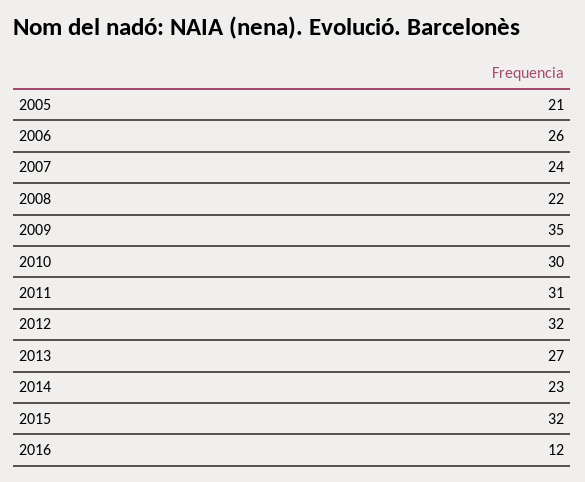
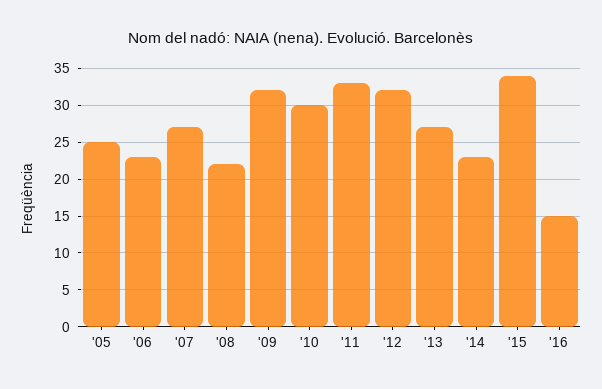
2005: 21 -> 25
2006: 26 -> 23
2007: 24 -> 27
2009: 35 -> 32
2011: 31 -> 33
2015: 32 -> 34
2016: 12 -> 15

